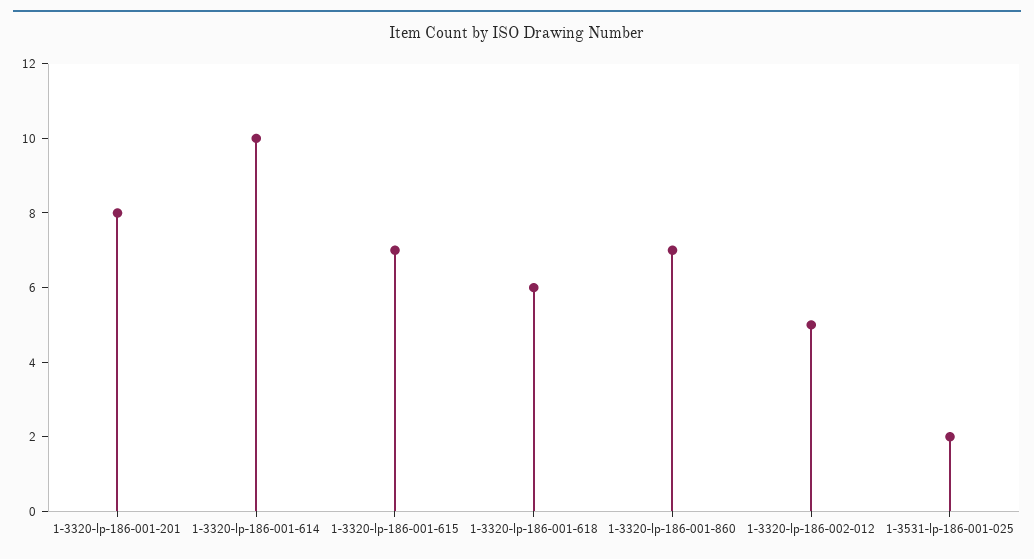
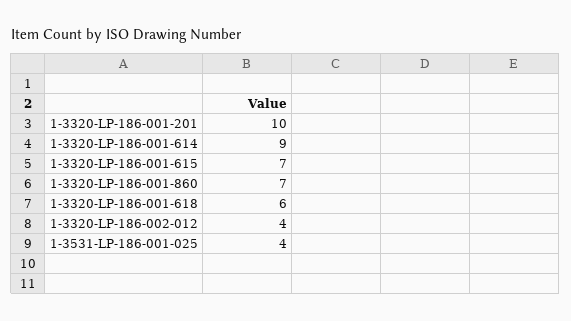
1-3320-lp-186-001-201: 8 -> 10
1-3320-lp-186-001-614: 10 -> 9
1-3320-lp-186-002-012: 5 -> 4
1-3531-lp-186-001-025: 2 -> 4

